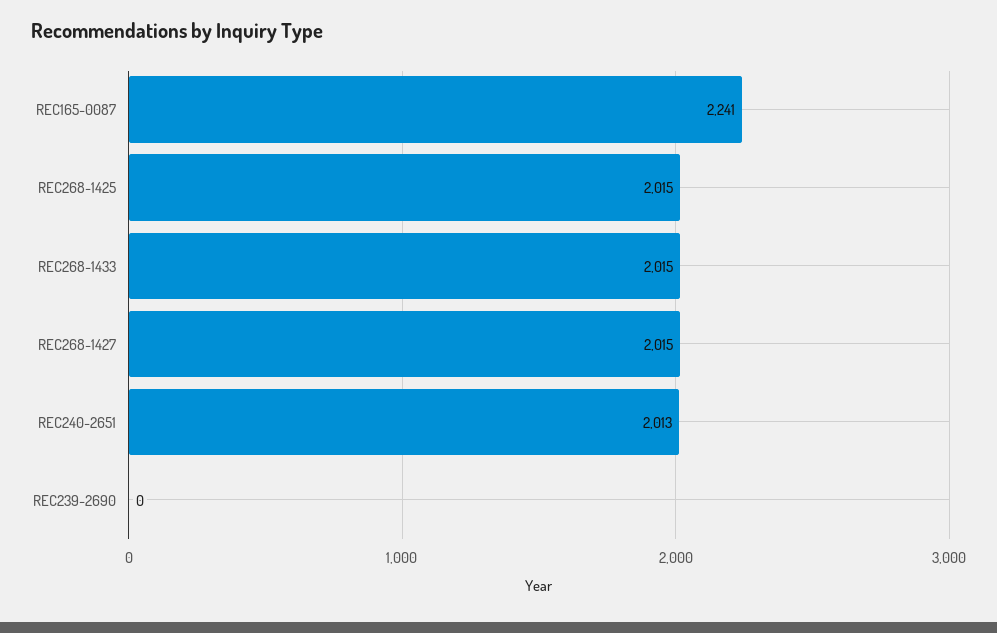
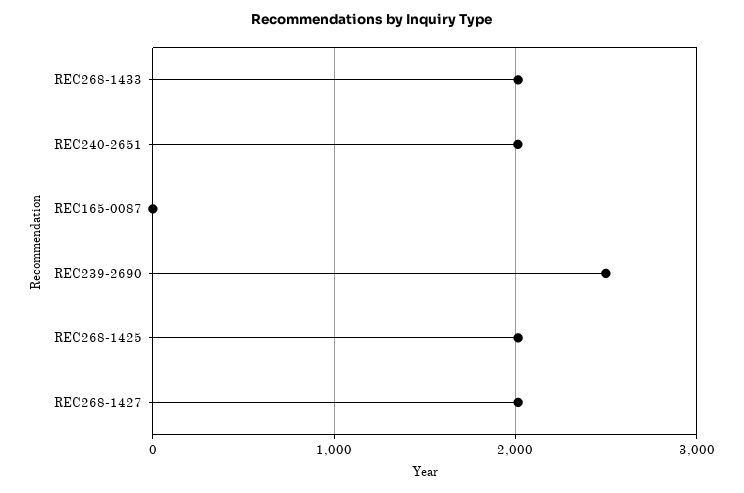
REC165-0087: 2241 -> 0
REC239-2690: 0 -> 2500

